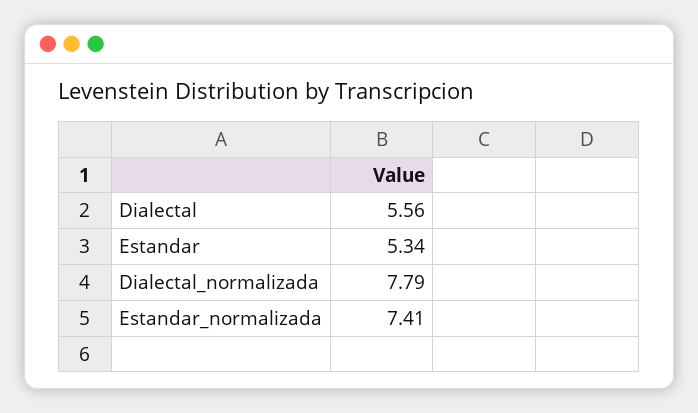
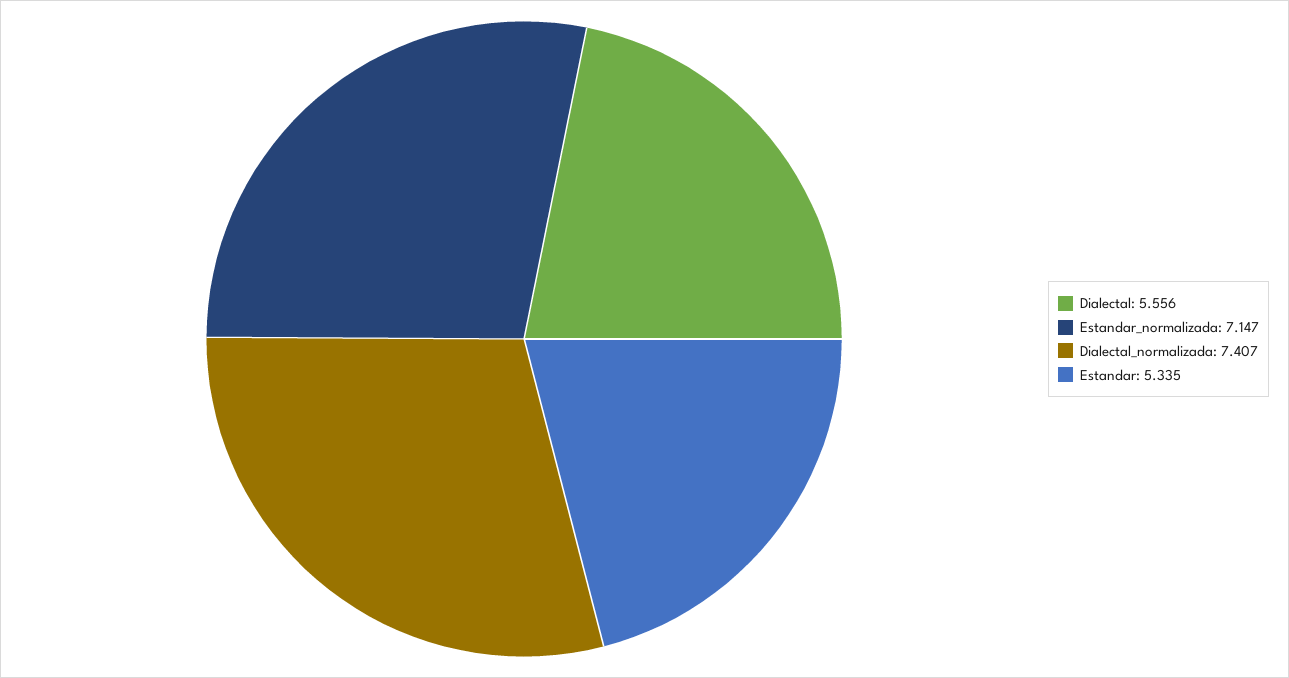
Dialectal_normalizada: 7.79 -> 7.407
Estandar_normalizada: 7.41 -> 7.147

